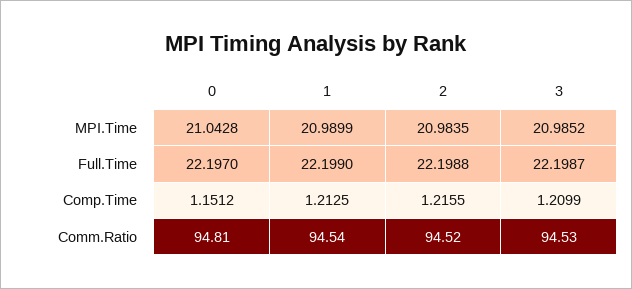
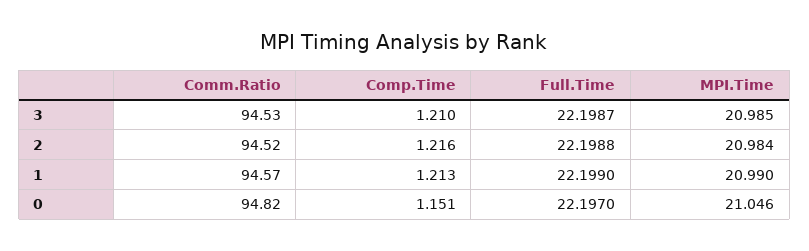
0, MPI.Time: 21.0428 -> 21.046
0, Comm.Ratio: 94.81 -> 94.82
1, Comm.Ratio: 94.54 -> 94.57

